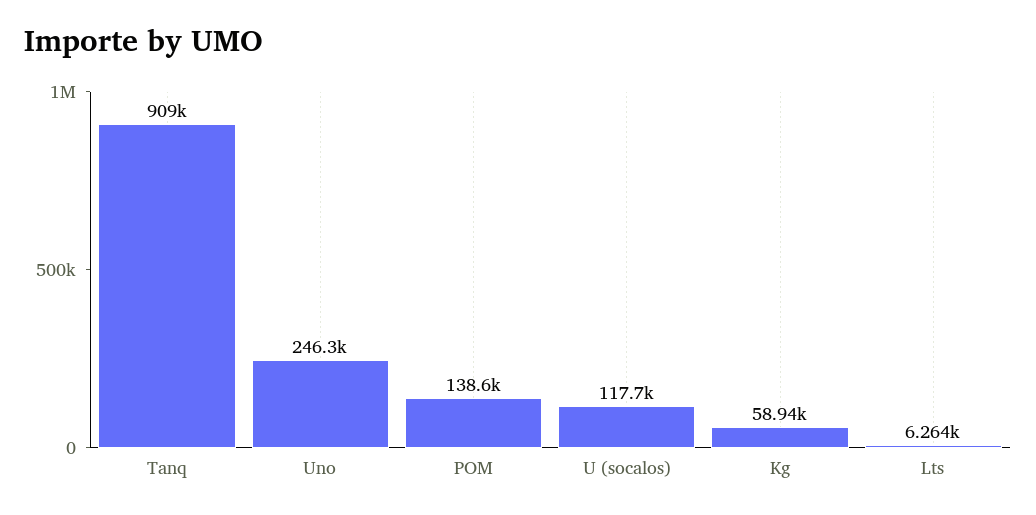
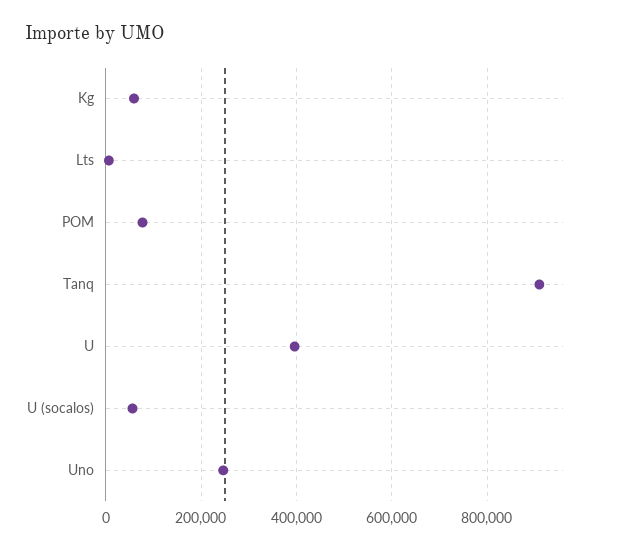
POM: 138600 -> 80000
U (socalos): 117700 -> 60000
U: none -> 400000

